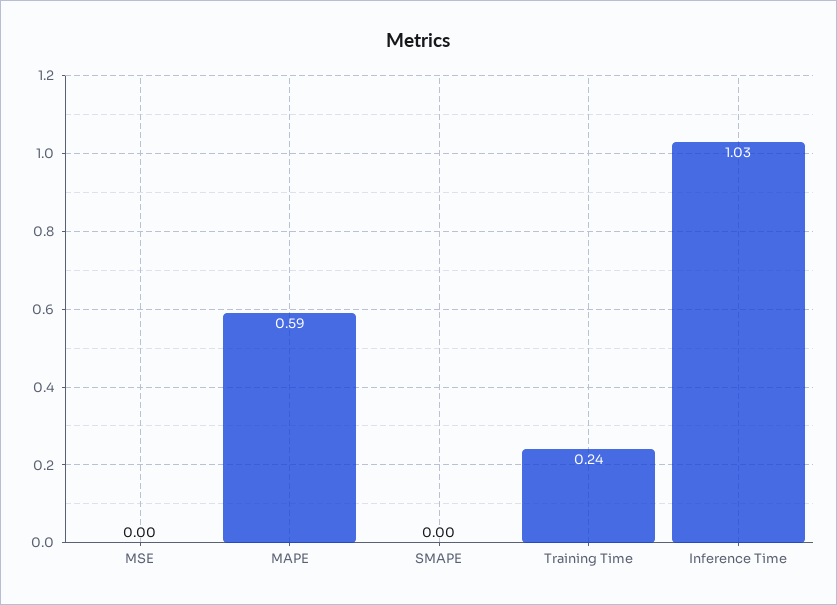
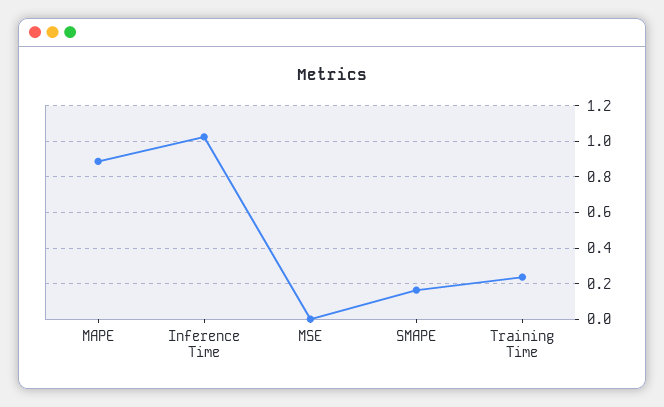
MAPE: 0.59 -> 0.9
SMAPE: 0 -> 0.15

